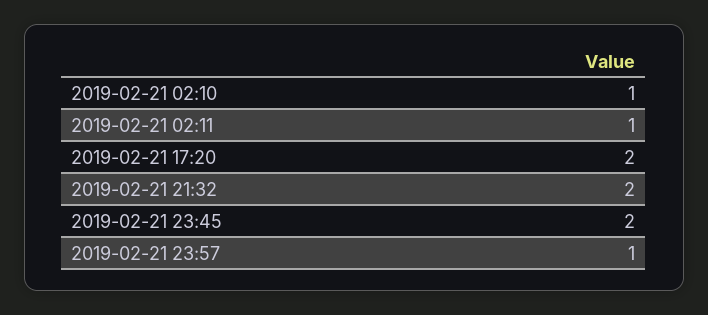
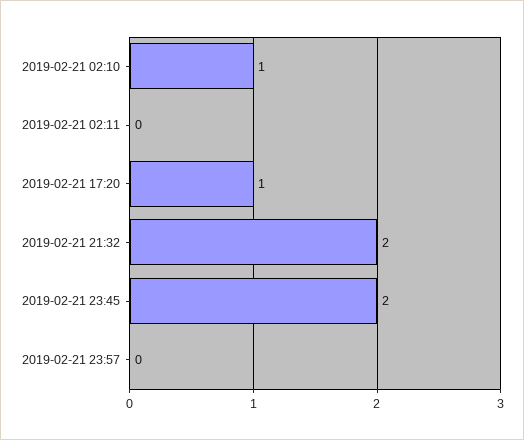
2019-02-21 02:11: 1 -> 0
2019-02-21 17:20: 2 -> 1
2019-02-21 23:57: 1 -> 0

